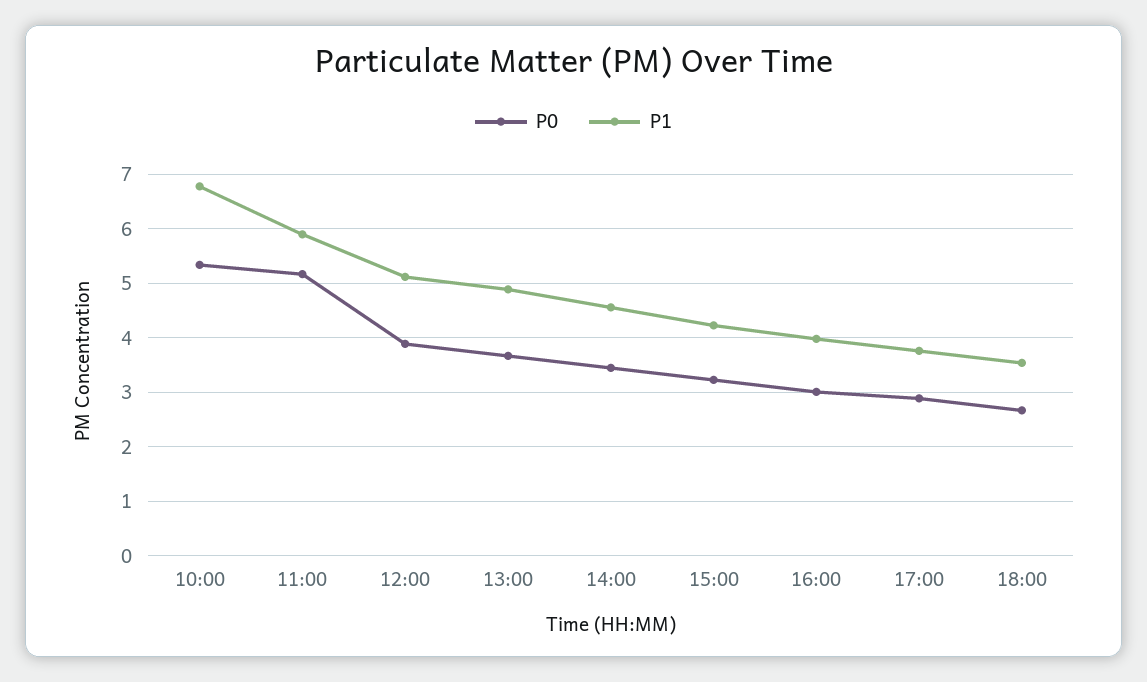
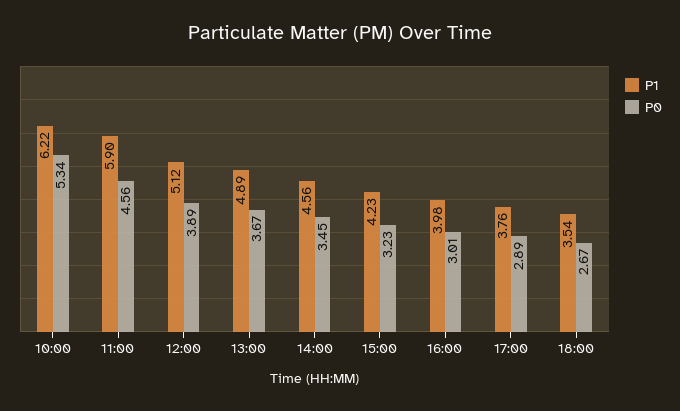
P1, 10:00: 6.8 -> 6.22
P0, 11:00: 5.2 -> 4.56

